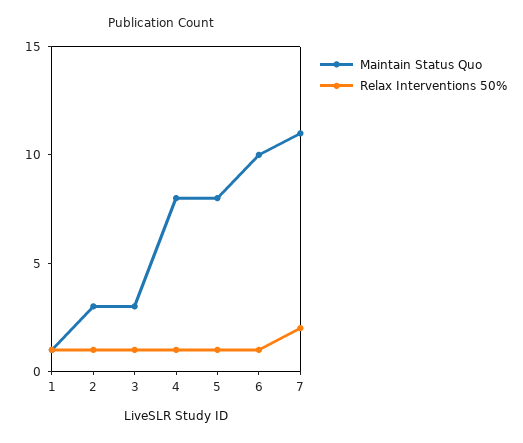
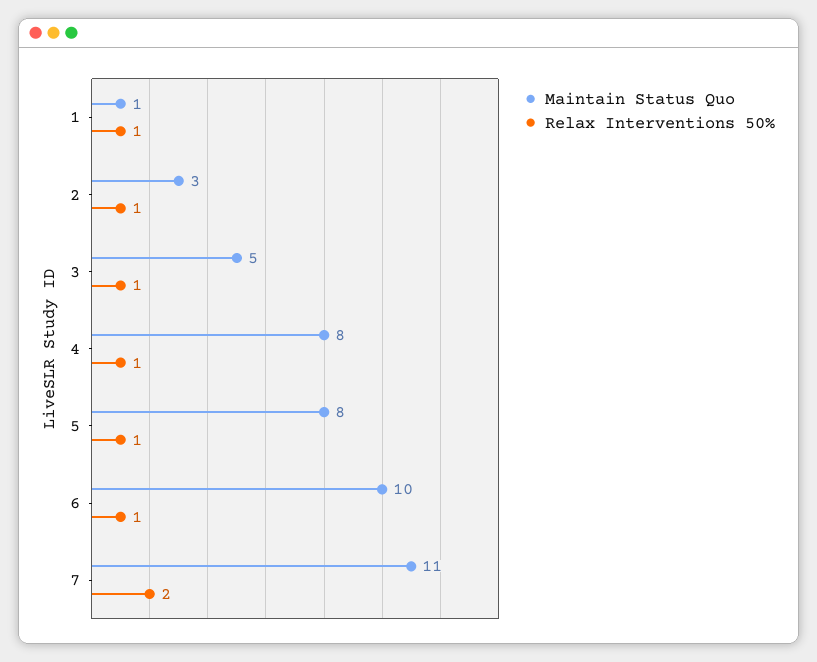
Maintain Status Quo, 3: 3 -> 5

